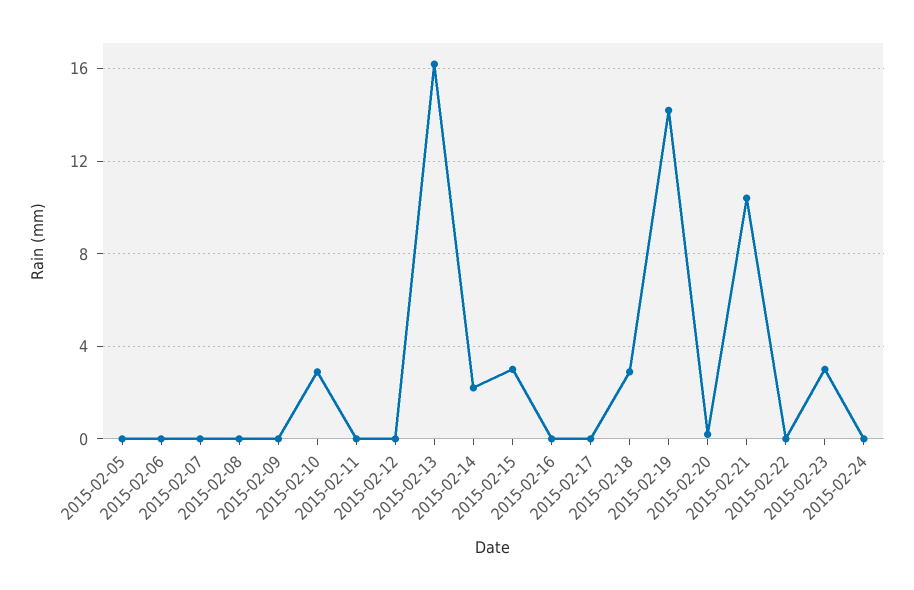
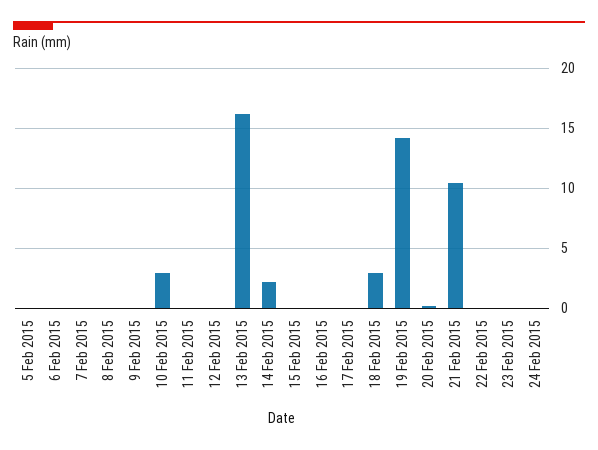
2015-02-15: 3 -> 0
2015-02-23: 3 -> 0

